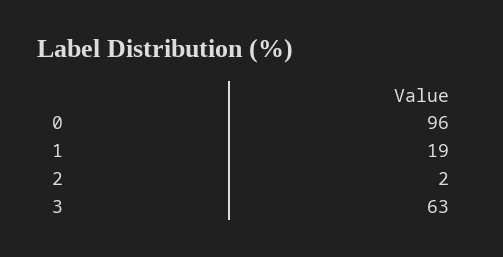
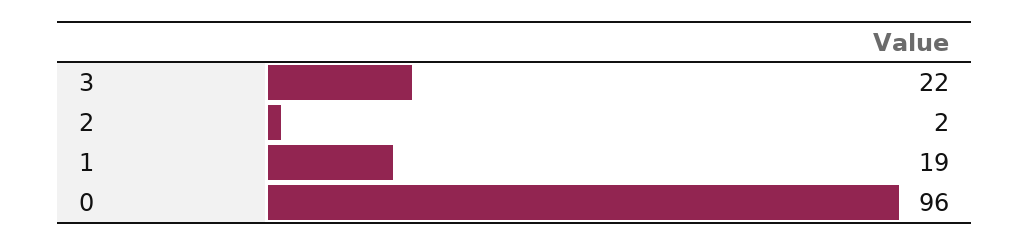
3: 63 -> 22

